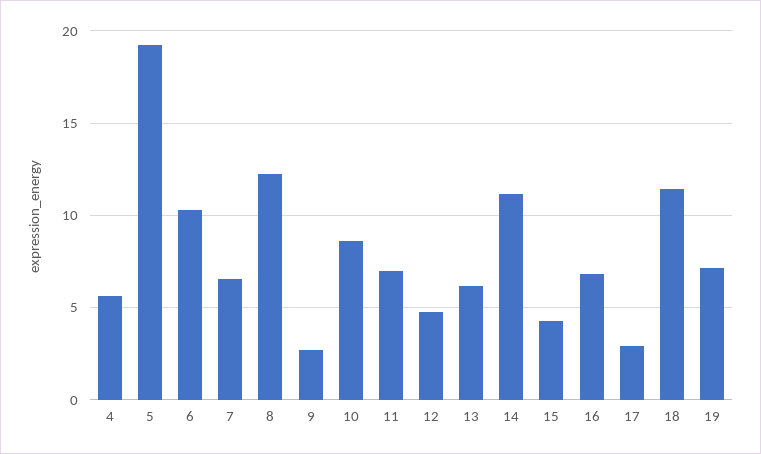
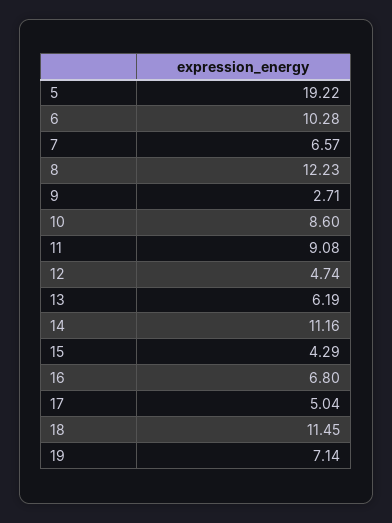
4: 5.5 -> none
11: 7 -> 9.08
17: 3 -> 5.04

